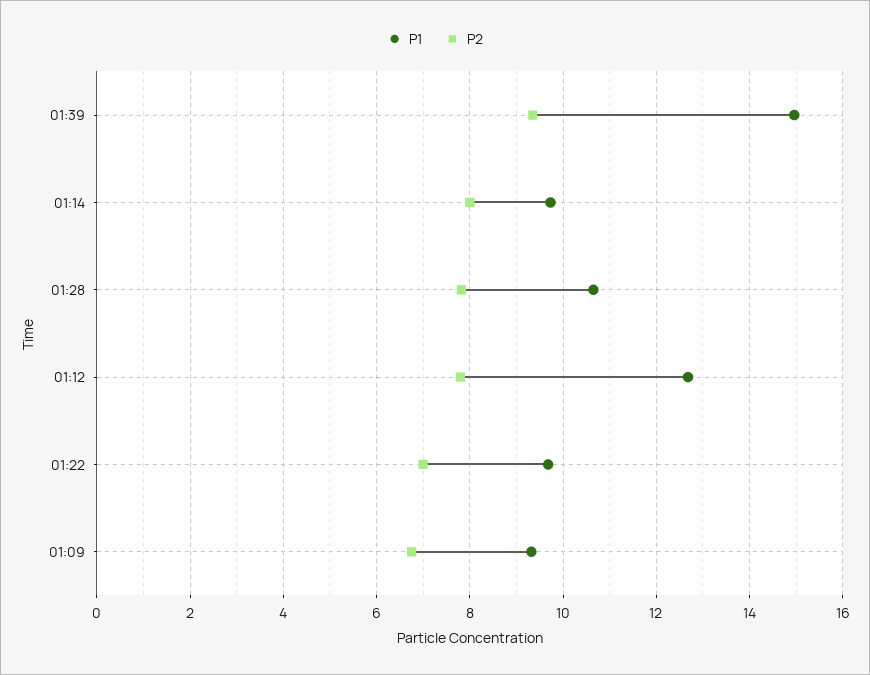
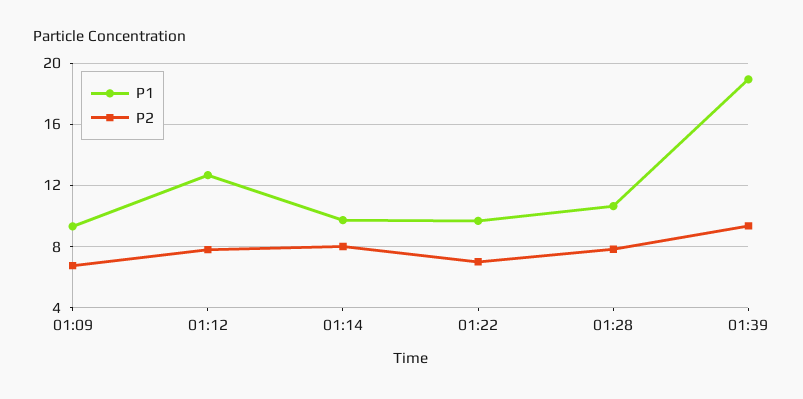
P1, 01:39: 15 -> 19

